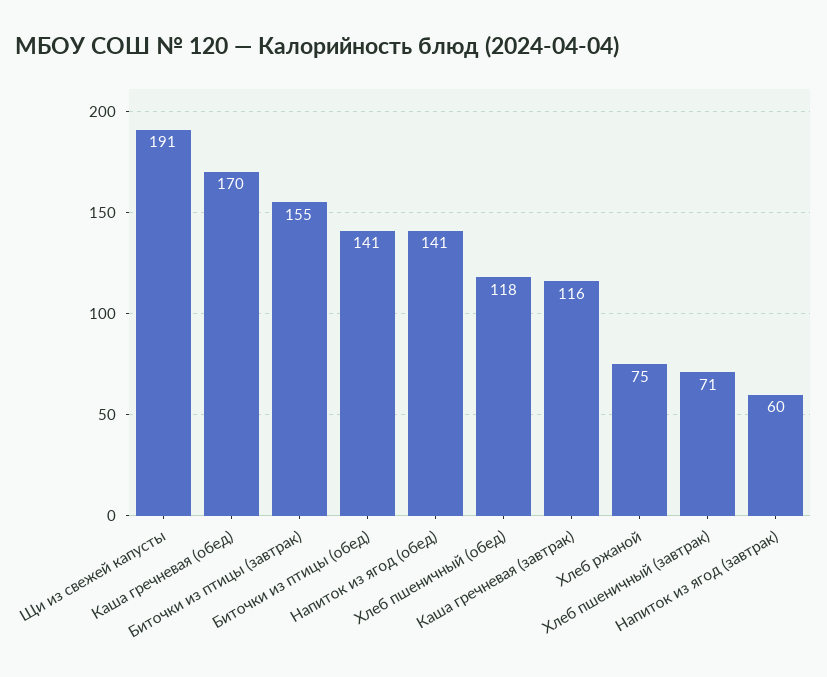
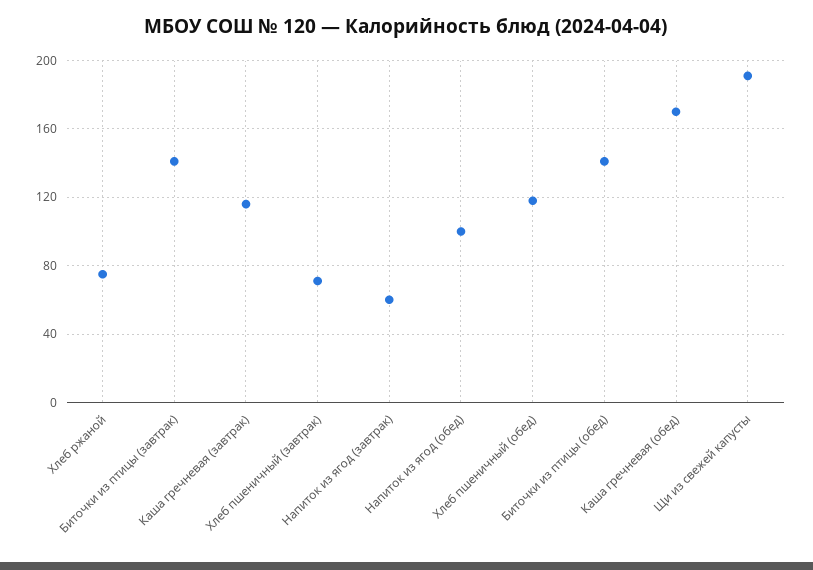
Биточки из птицы (завтрак): 155 -> 140
Напиток из ягод (обед): 141 -> 100

